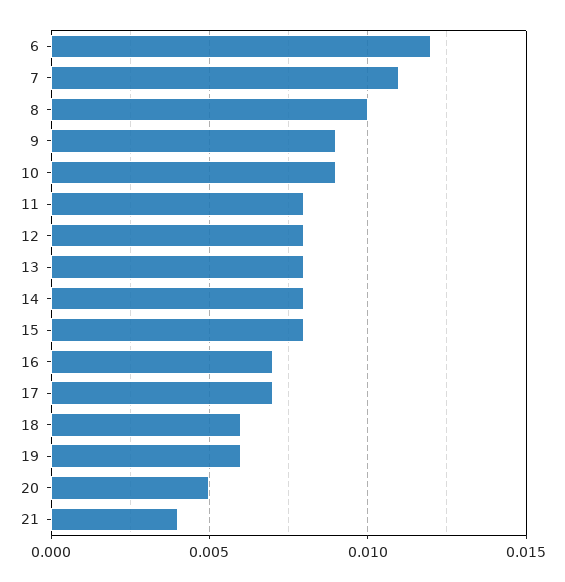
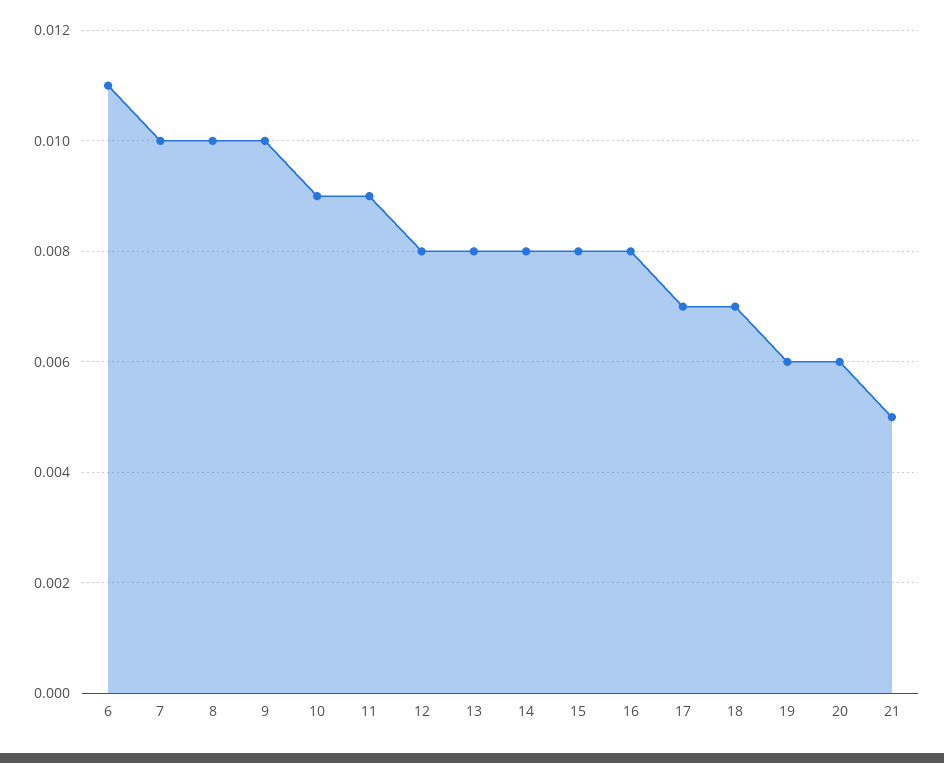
6: 0.012 -> 0.011
7: 0.011 -> 0.01
9: 0.009 -> 0.01
11: 0.008 -> 0.009
16: 0.007 -> 0.008
18: 0.006 -> 0.007
20: 0.005 -> 0.006
21: 0.004 -> 0.005

